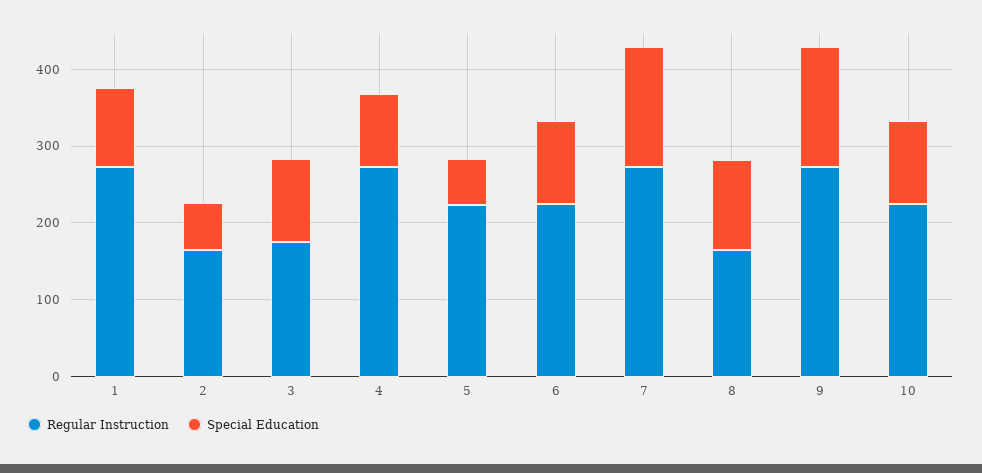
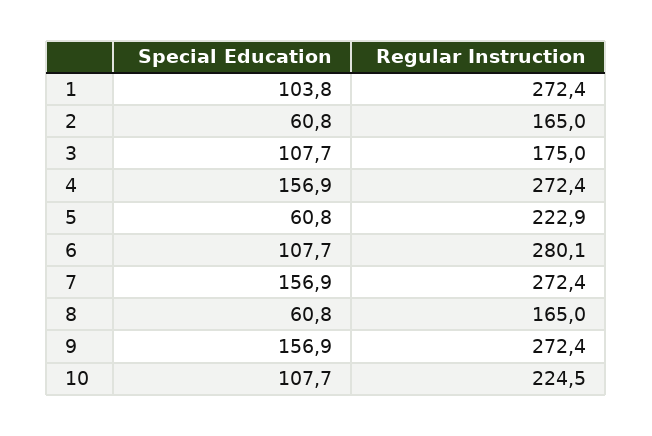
Special Education, 4: 100 -> 156.9
Regular Instruction, 6: 220 -> 280.1
Special Education, 8: 120 -> 60.8

